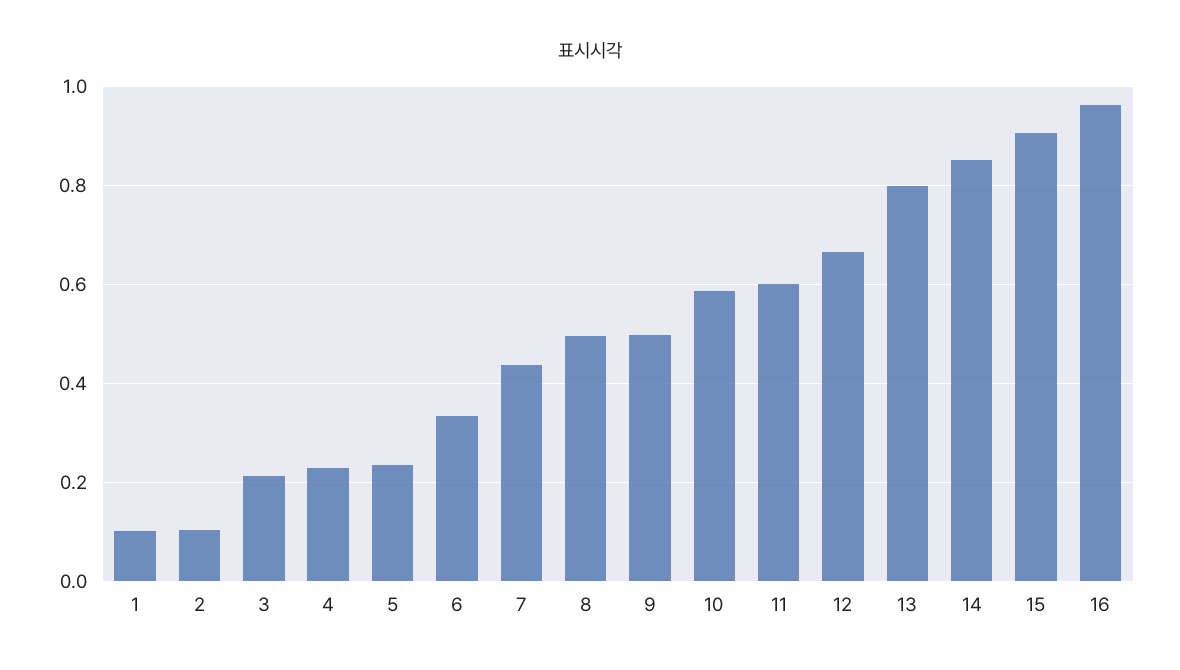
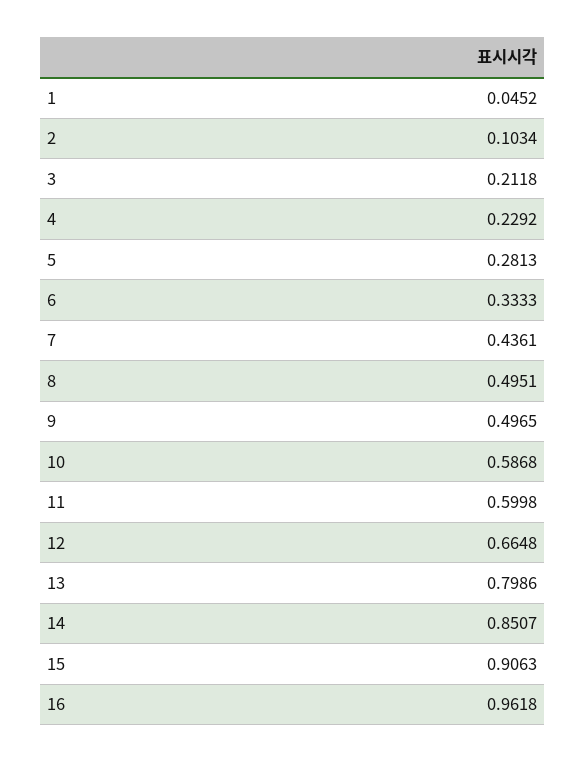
1: 0.1 -> 0.0452
5: 0.24 -> 0.2813

